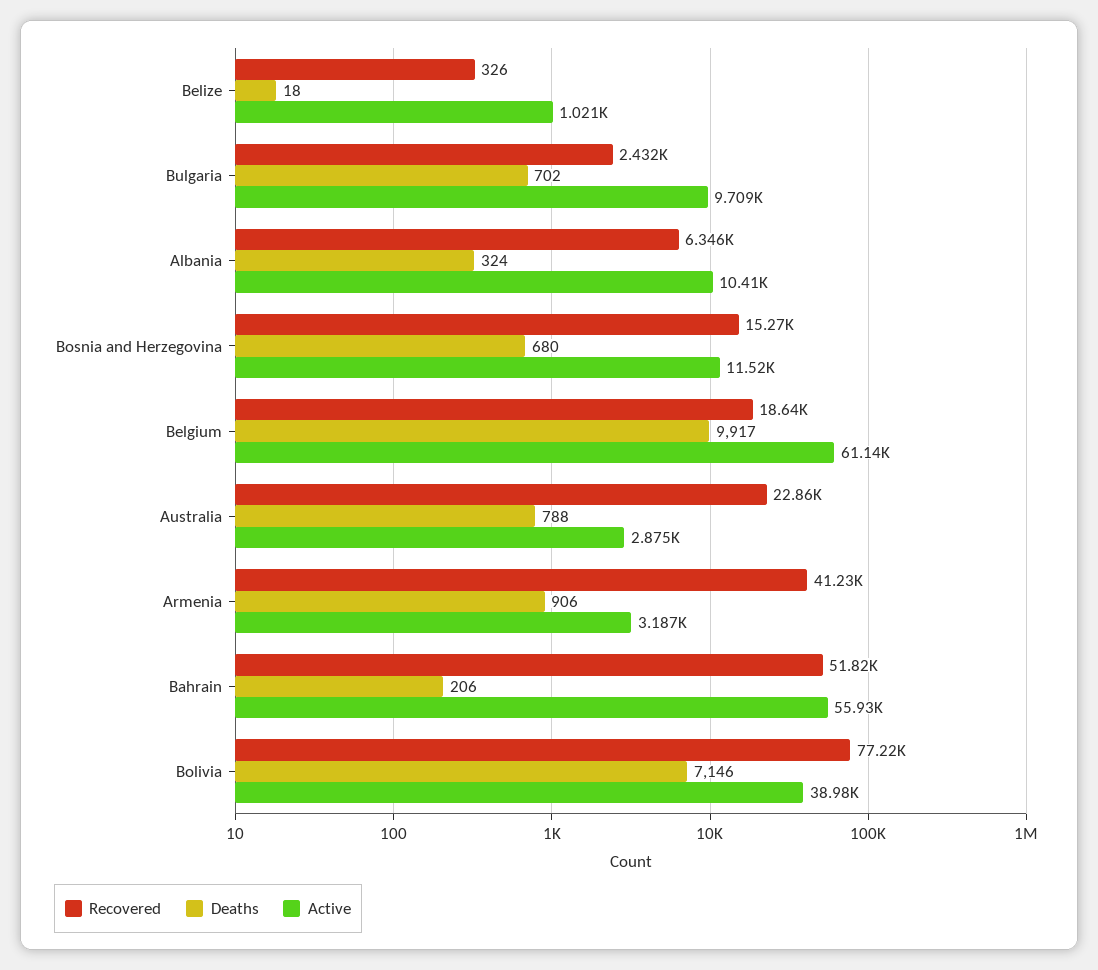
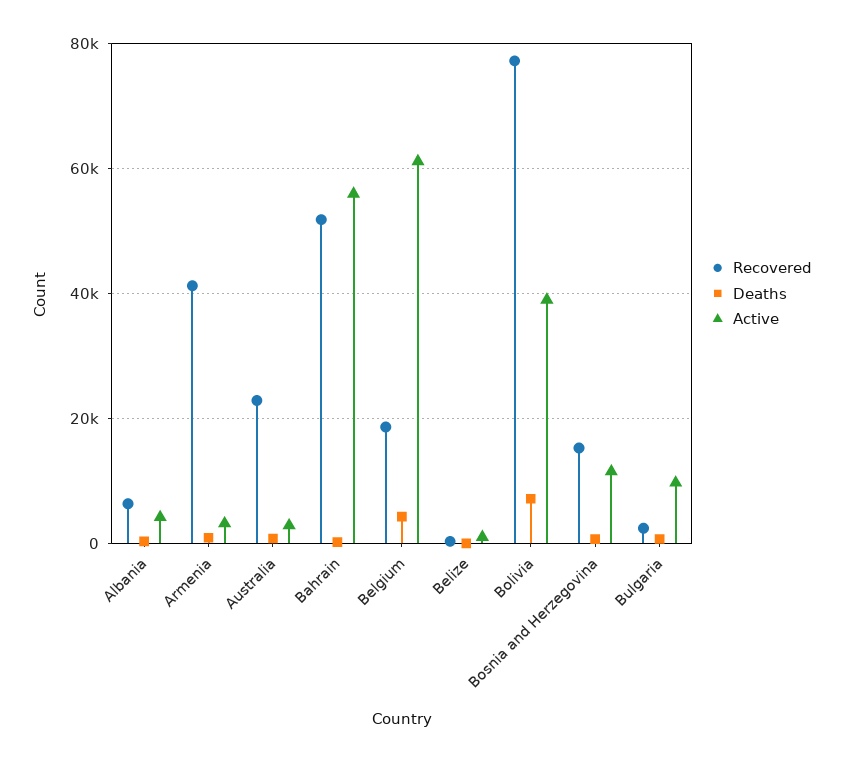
Active, Albania: 10410 -> 4000
Deaths, Belgium: 9917 -> 4000

